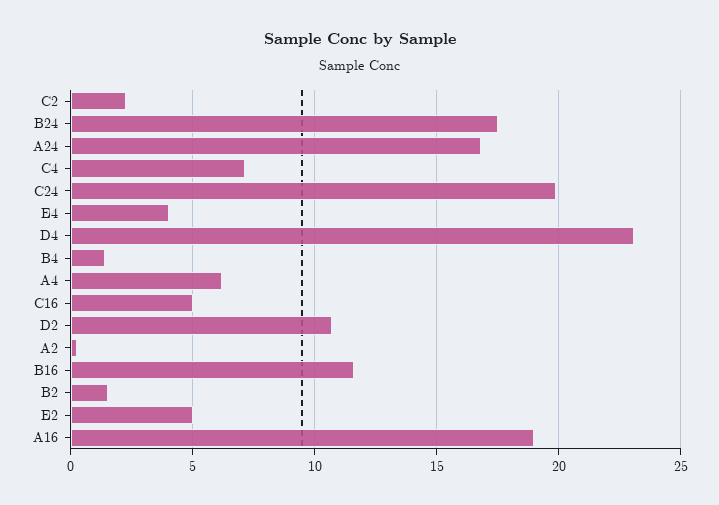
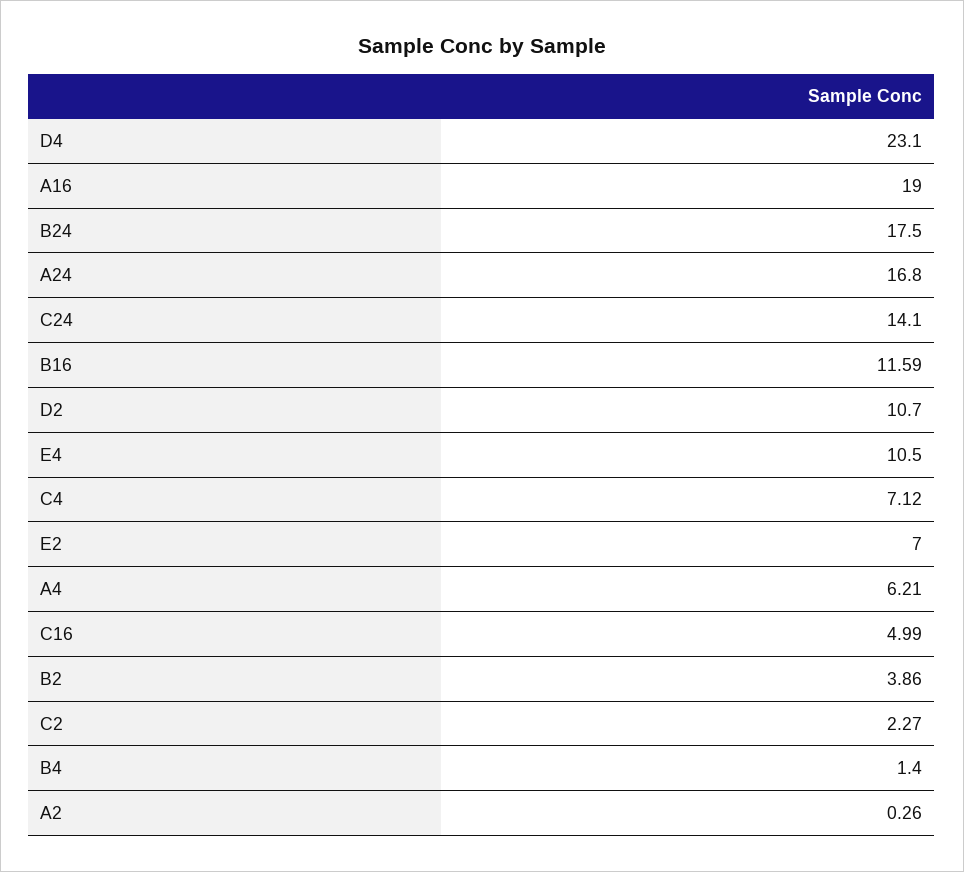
C24: 20 -> 14.1
E4: 4 -> 10.5
B2: 1.5 -> 3.86
E2: 5 -> 7

